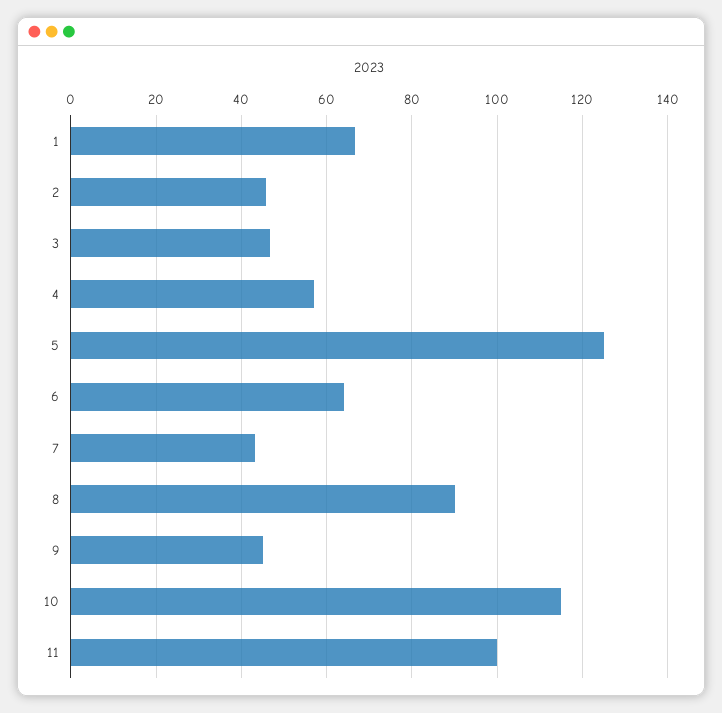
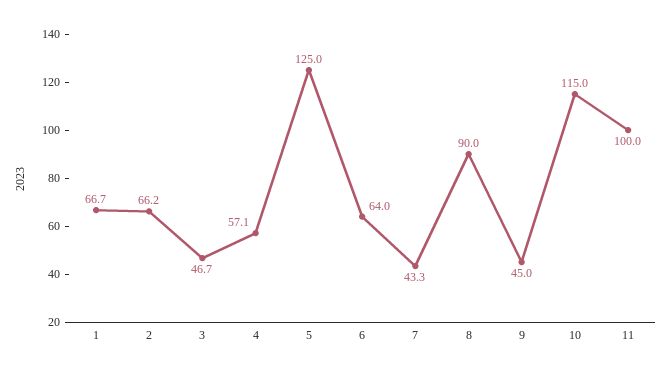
2: 46 -> 66.2

